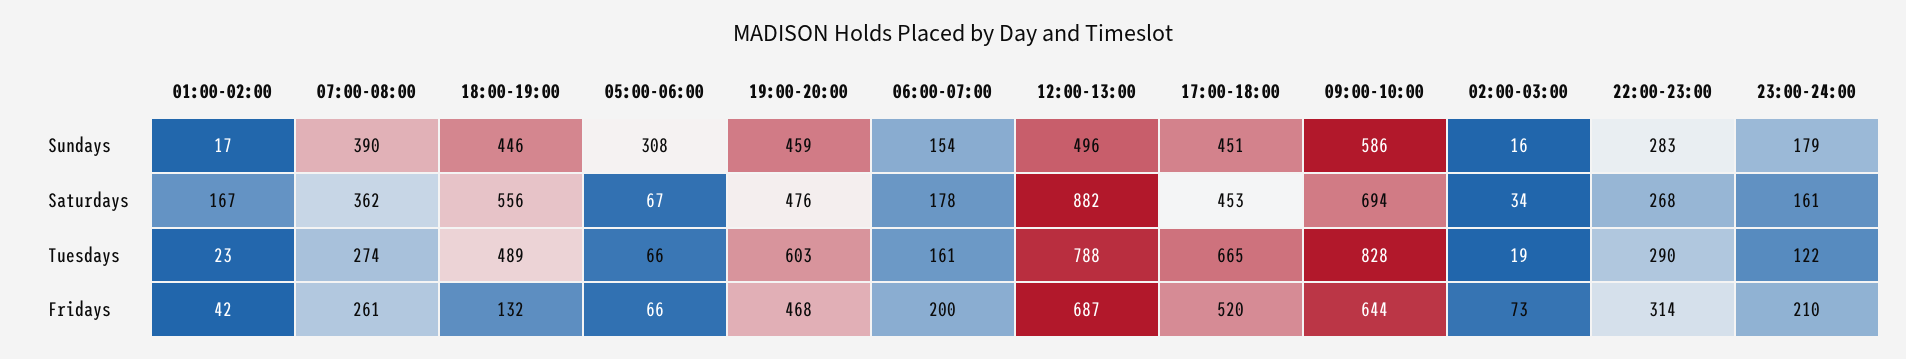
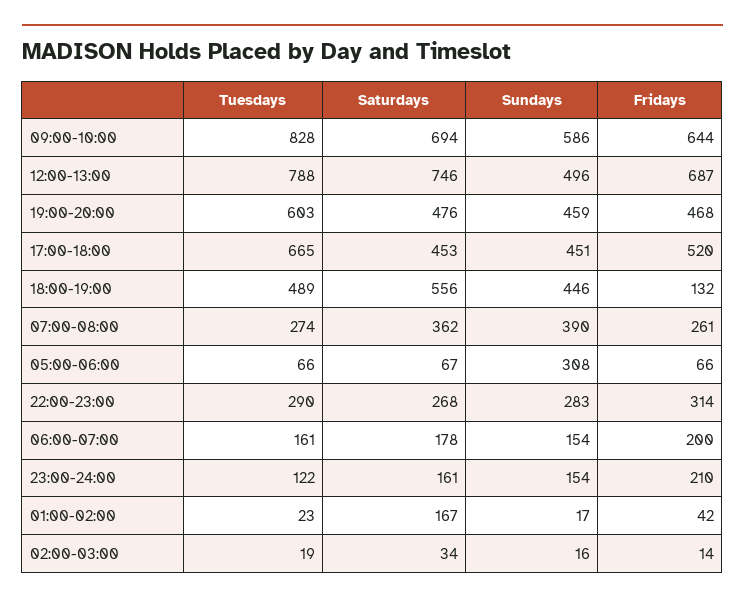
23:00-24:00, Sundays: 179 -> 154
12:00-13:00, Saturdays: 882 -> 746
02:00-03:00, Fridays: 73 -> 14

